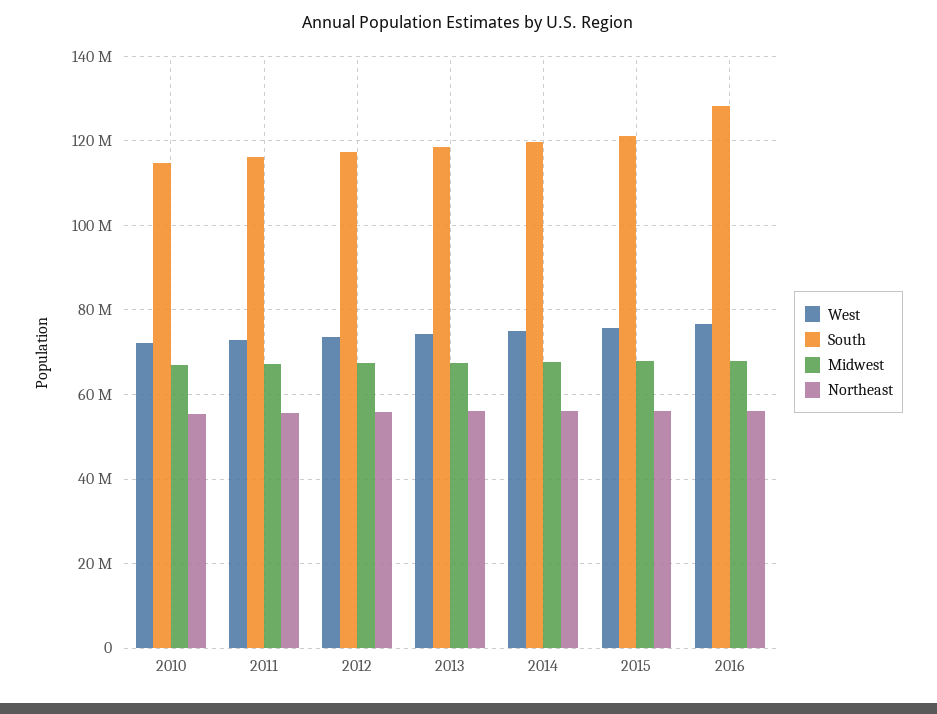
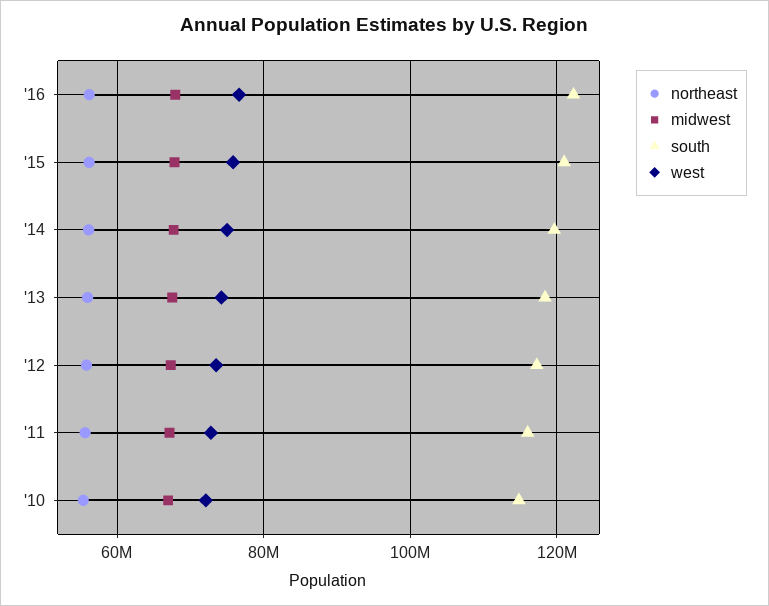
South, 2016: 128000000 -> 122000000

